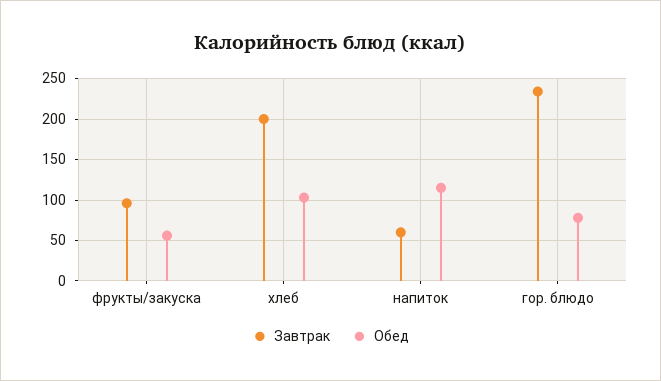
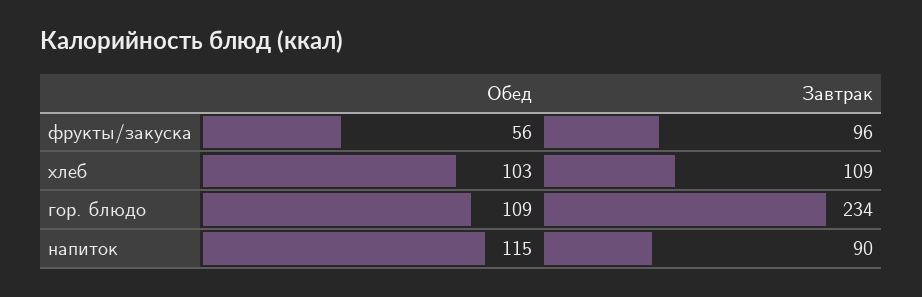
Завтрак, хлеб: 200 -> 109
Завтрак, напиток: 60 -> 90
Обед, гор. блюдо: 80 -> 109

